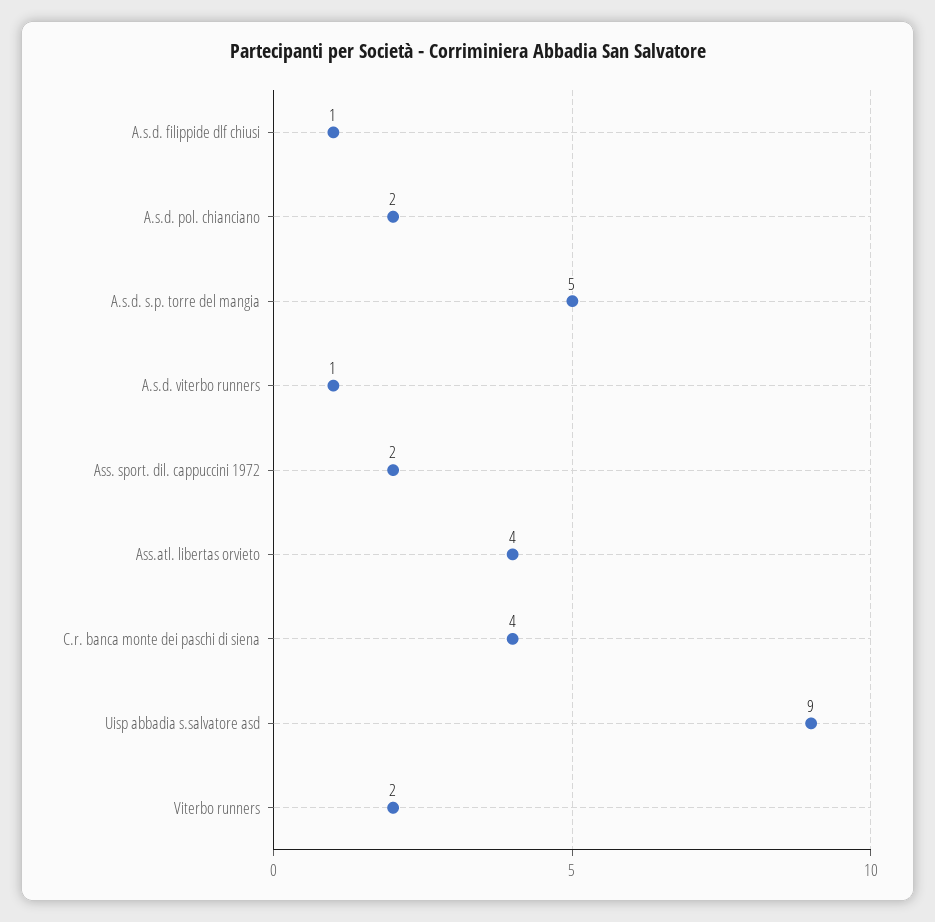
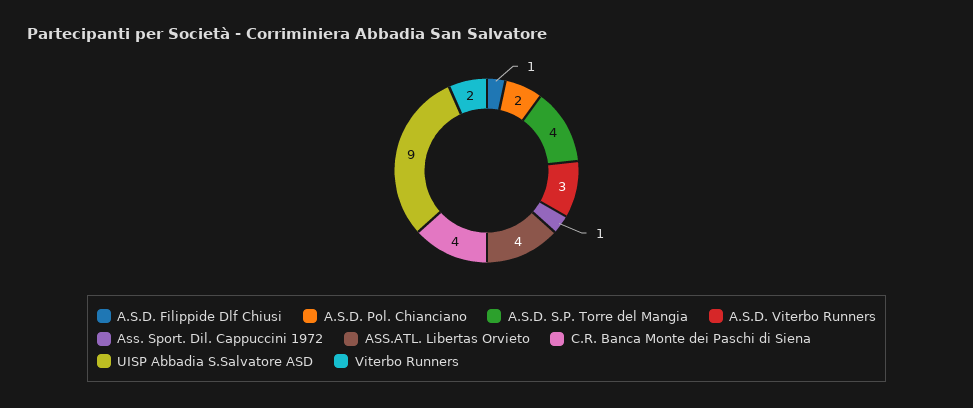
A.s.d. s.p. torre del mangia: 5 -> 4
A.s.d. viterbo runners: 1 -> 3
Ass. sport. dil. cappuccini 1972: 2 -> 1

